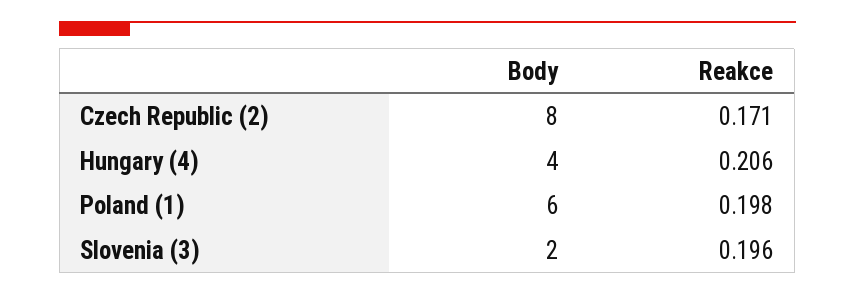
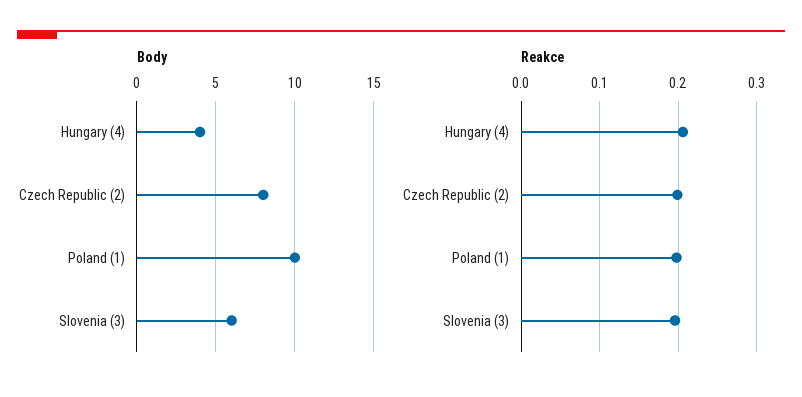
Reakce, Czech Republic (2): 0.171 -> 0.2
Body, Poland (1): 6 -> 10
Body, Slovenia (3): 2 -> 6

